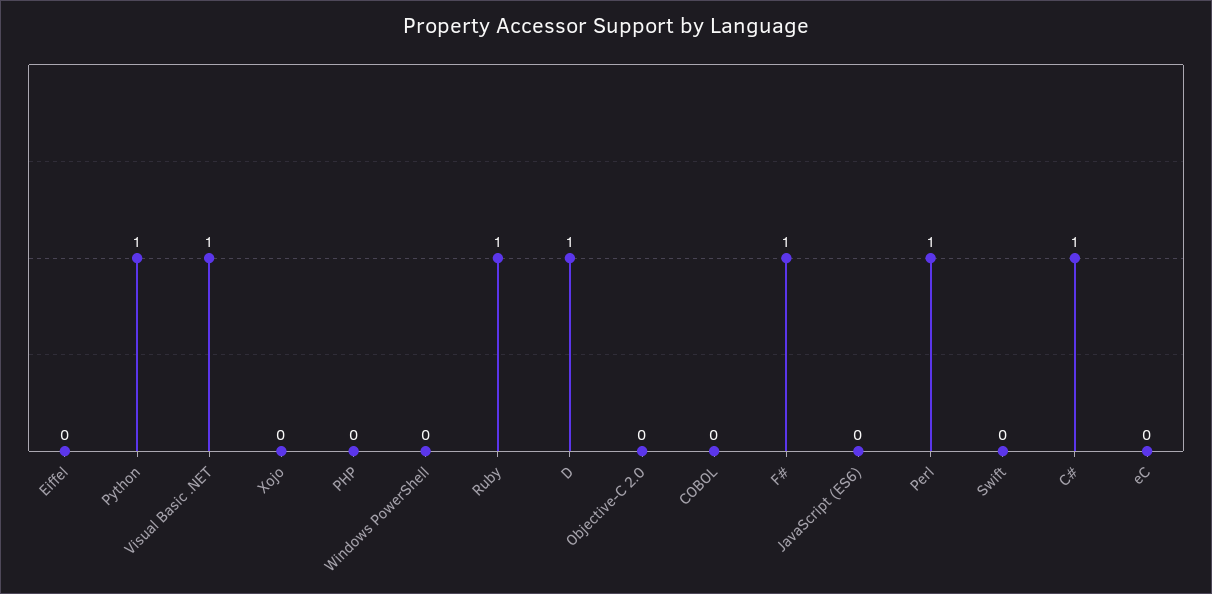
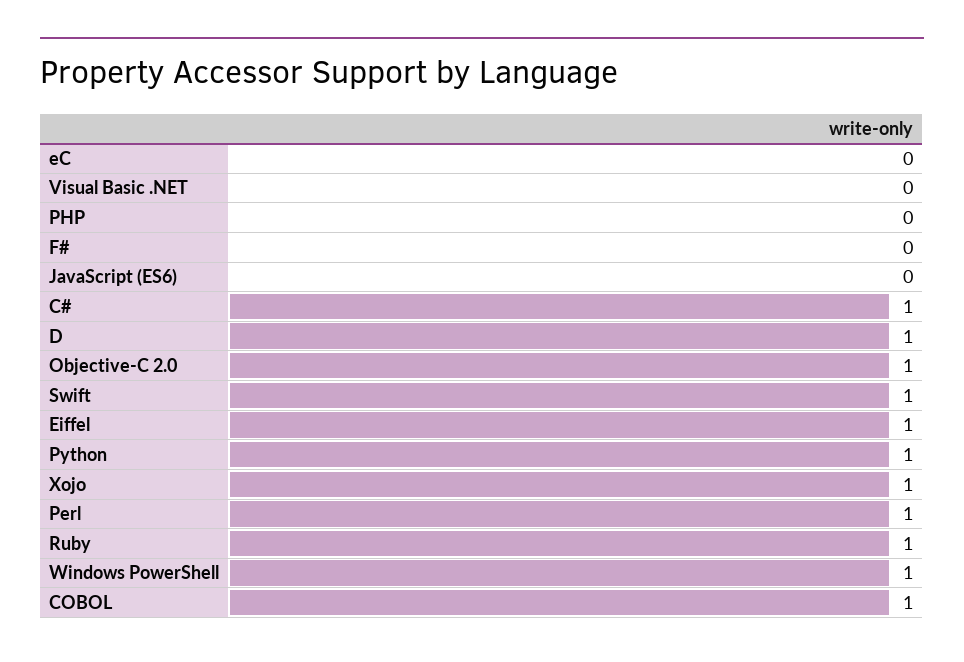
Eiffel: 0 -> 1
Visual Basic .NET: 1 -> 0
Xojo: 0 -> 1
Windows PowerShell: 0 -> 1
Objective-C 2.0: 0 -> 1
COBOL: 0 -> 1
F#: 1 -> 0
Swift: 0 -> 1

